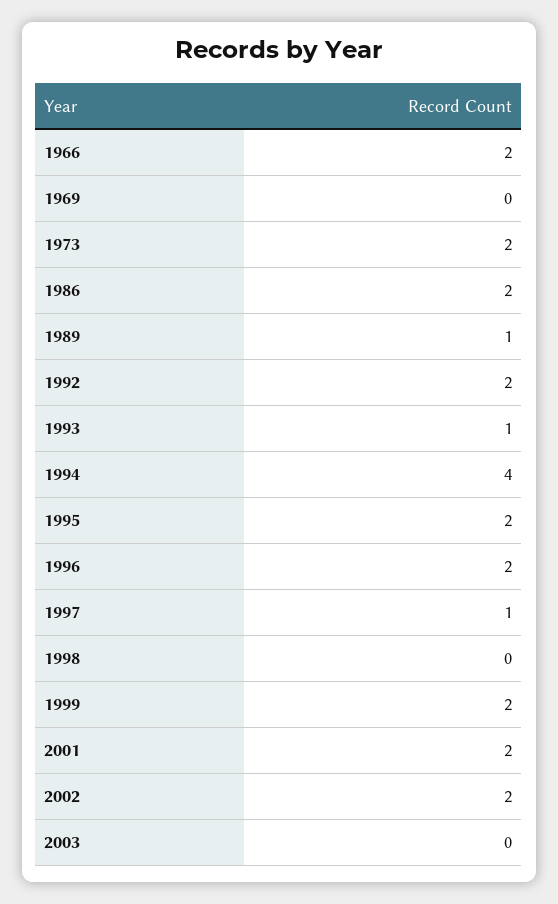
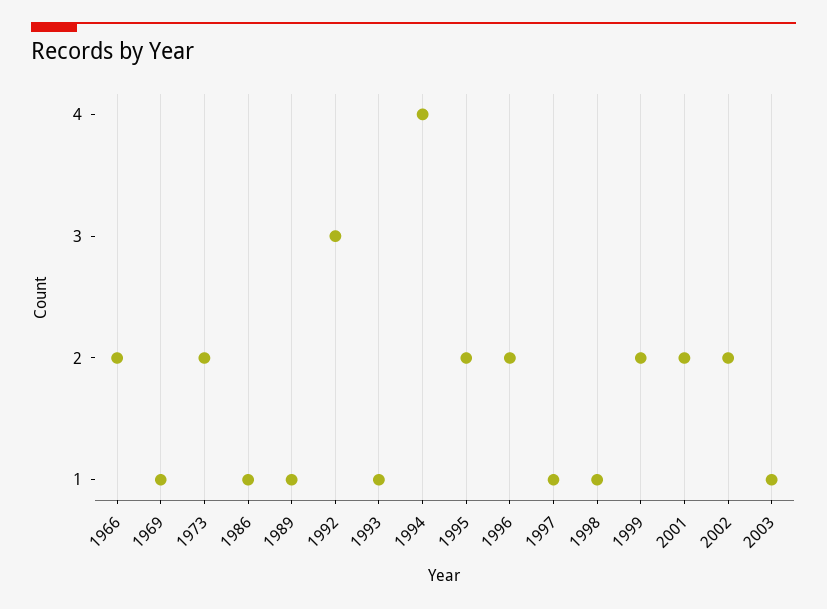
1969: 0 -> 1
1986: 2 -> 1
1992: 2 -> 3
1998: 0 -> 1
2003: 0 -> 1

